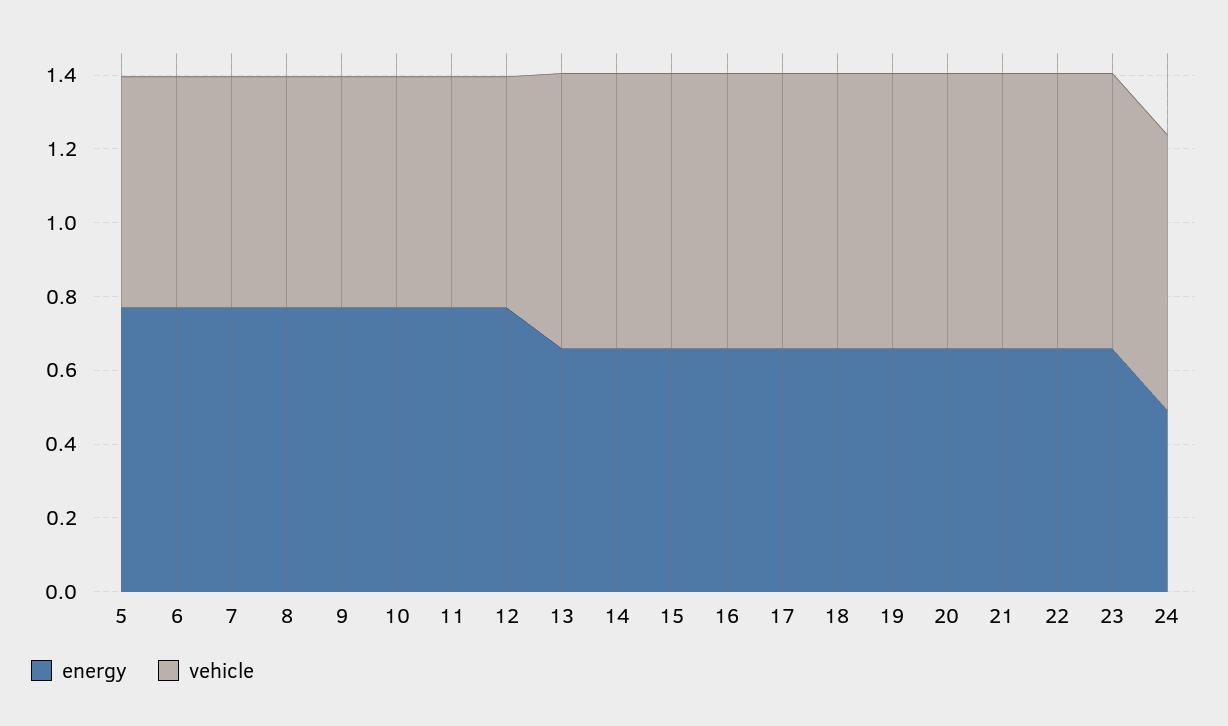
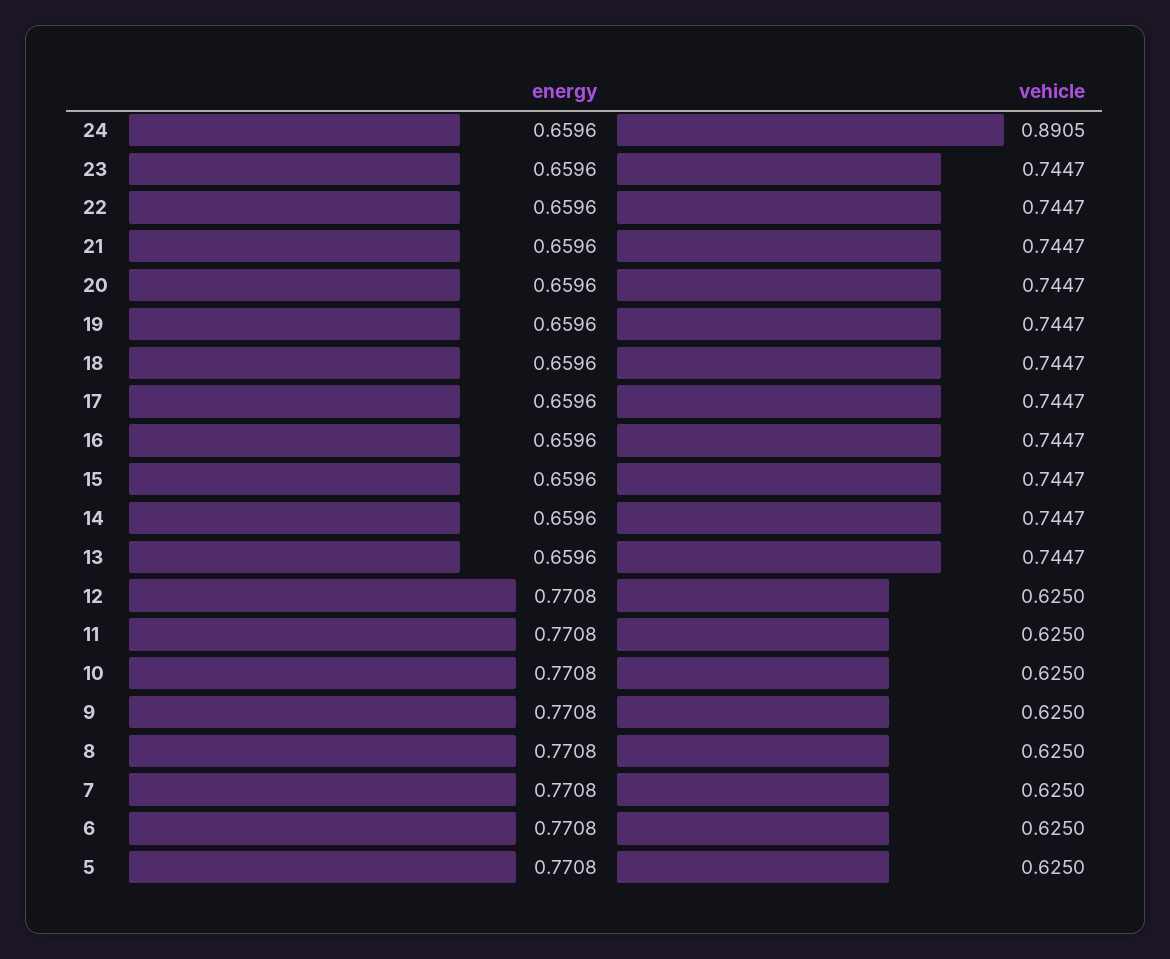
energy, 24: 0.5 -> 0.6596
vehicle, 24: 0.75 -> 0.8905

